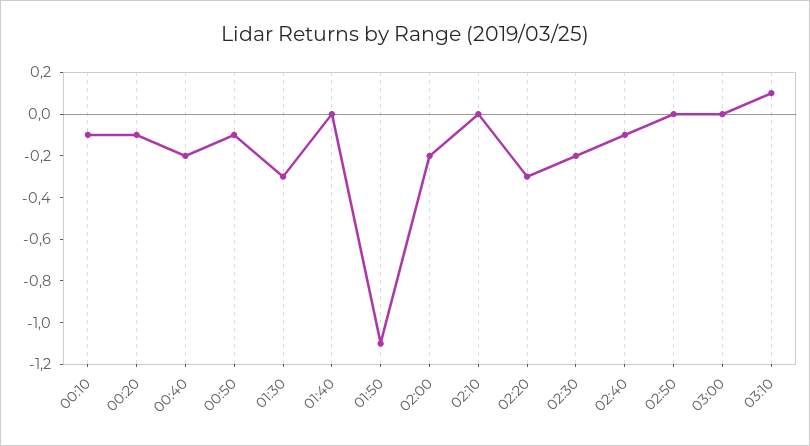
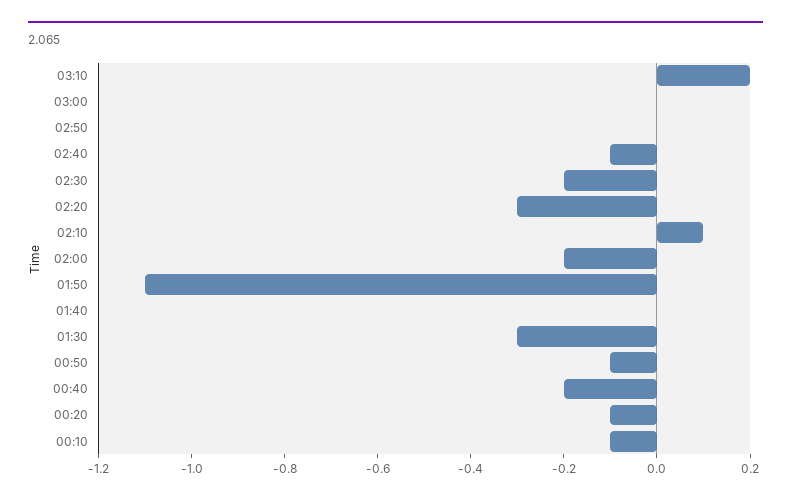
02:10: 0 -> 0.1
03:10: 0.1 -> 0.2

